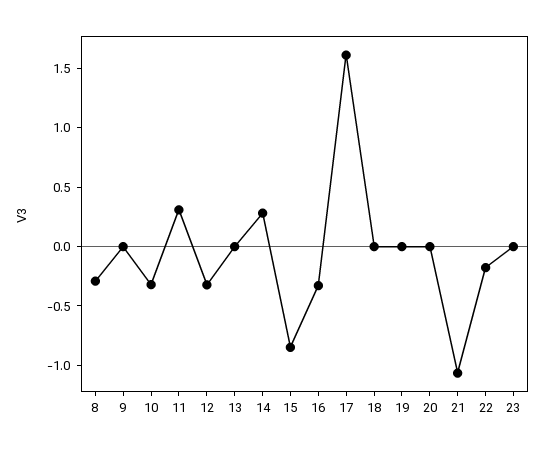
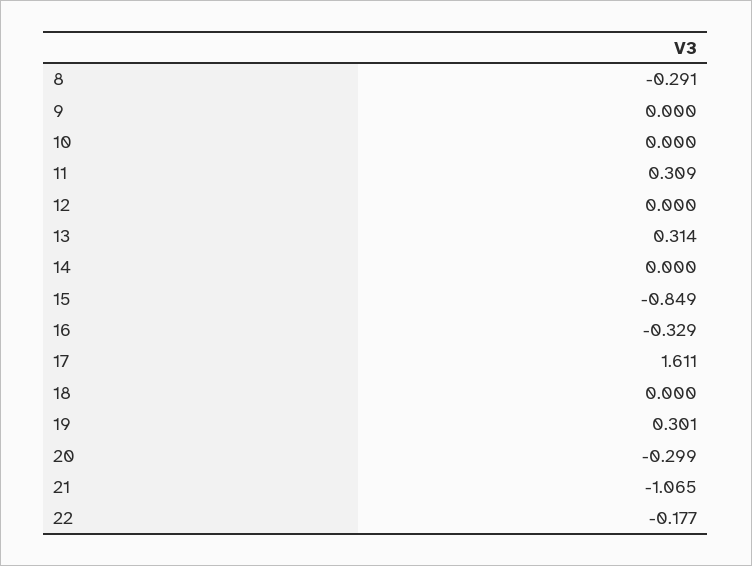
10: -0.3 -> 0
12: -0.3 -> 0
13: 0 -> 0.314
14: 0.3 -> 0
19: 0 -> 0.301
20: 0 -> -0.299
23: 0 -> none

